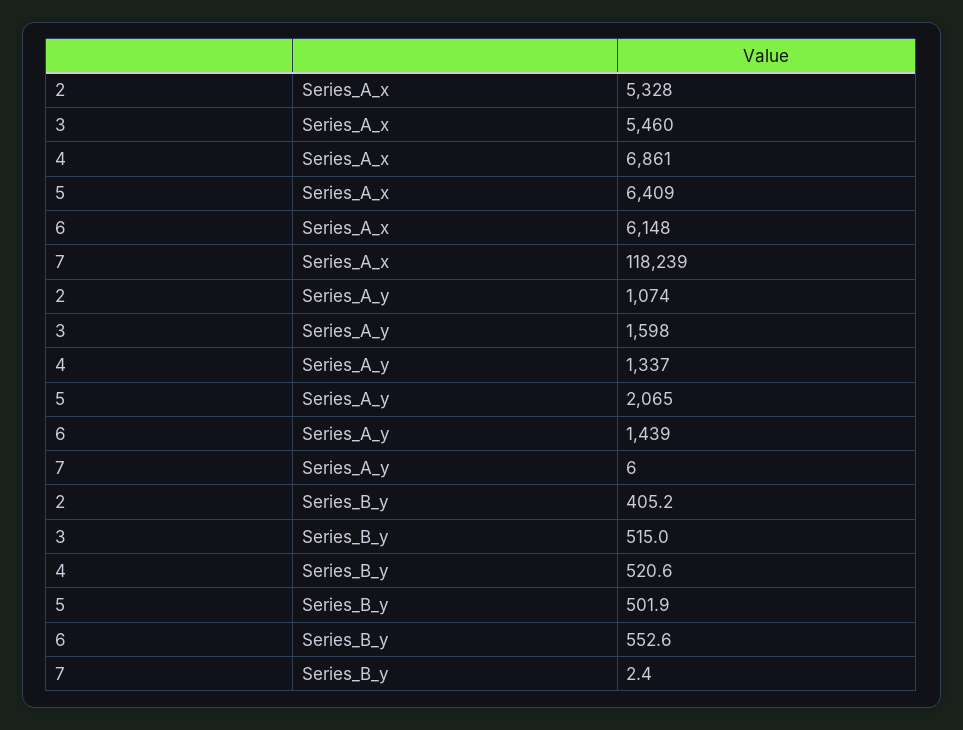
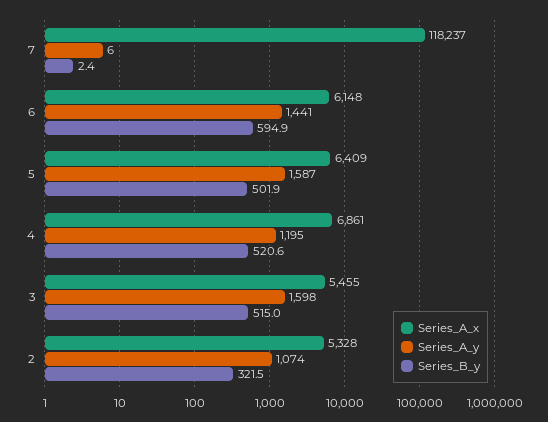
Series_A_x, 3: 5460 -> 5455
Series_A_x, 7: 118239 -> 118237
Series_A_y, 4: 1337 -> 1195
Series_A_y, 5: 2065 -> 1587
Series_A_y, 6: 1439 -> 1441
Series_B_y, 2: 405.2 -> 321.5
Series_B_y, 6: 552.6 -> 594.9

